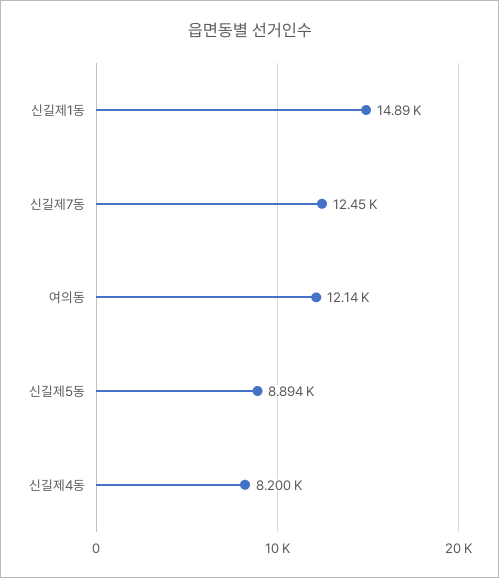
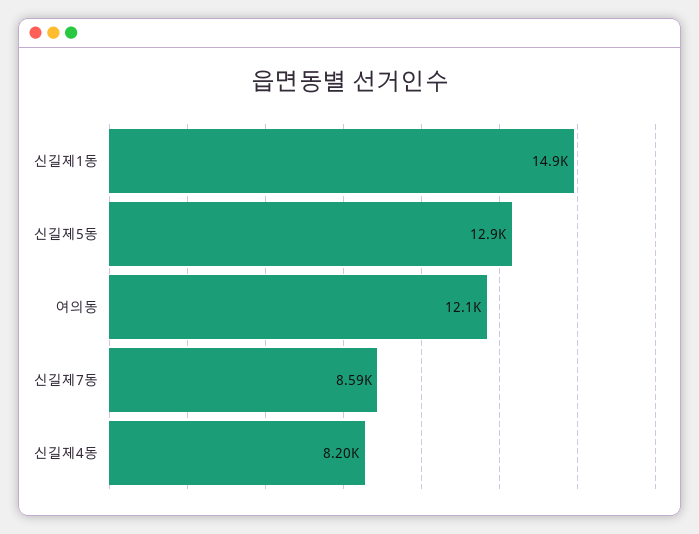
신길제7동: 12450 -> 8590
신길제5동: 8894 -> 12900

